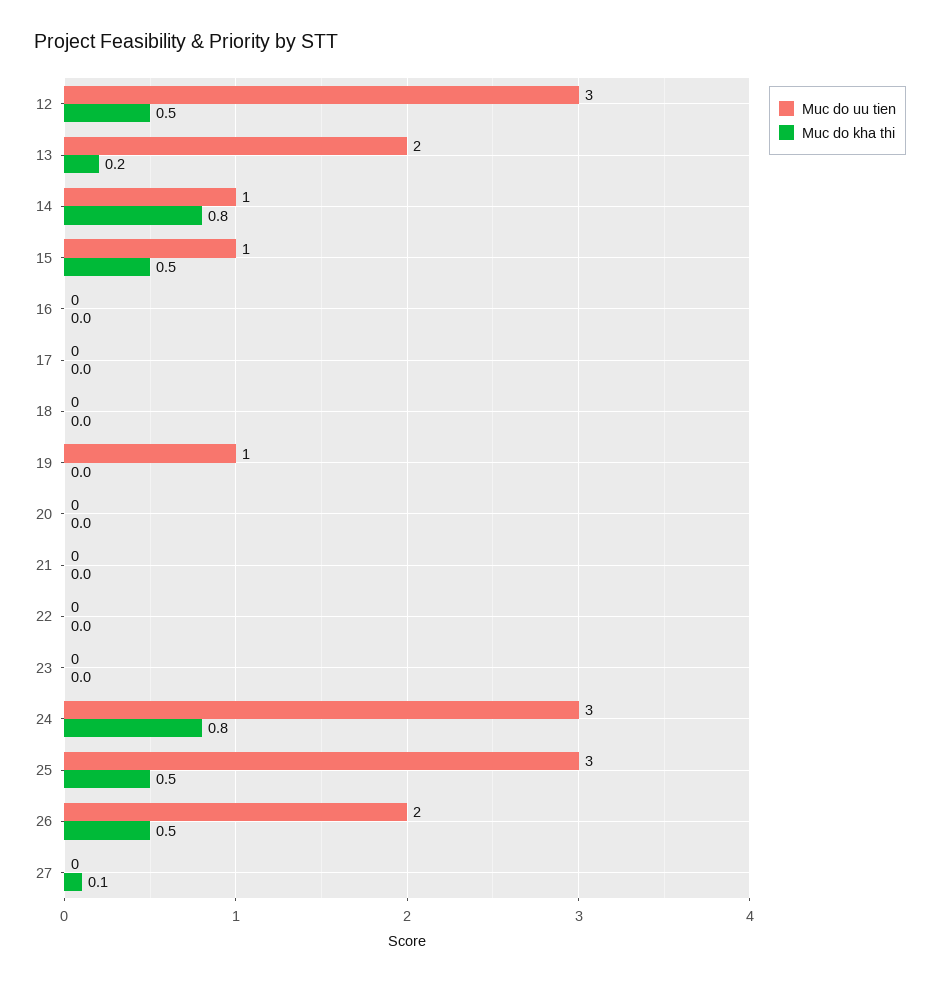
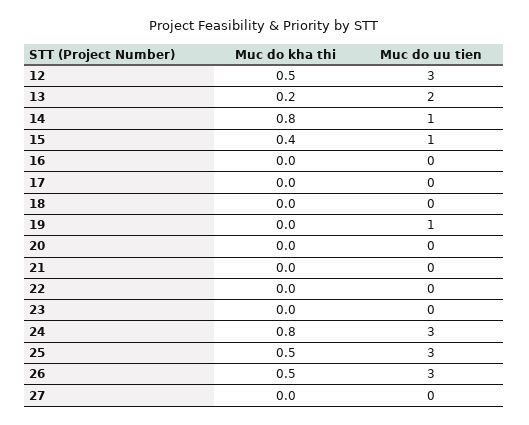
Muc do kha thi, 15: 0.5 -> 0.4
Muc do uu tien, 26: 2 -> 3
Muc do kha thi, 27: 0.1 -> 0

